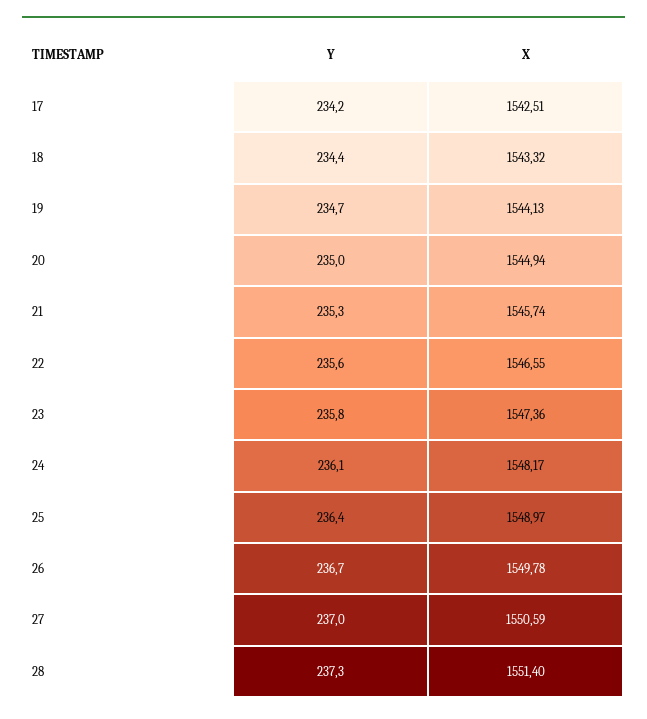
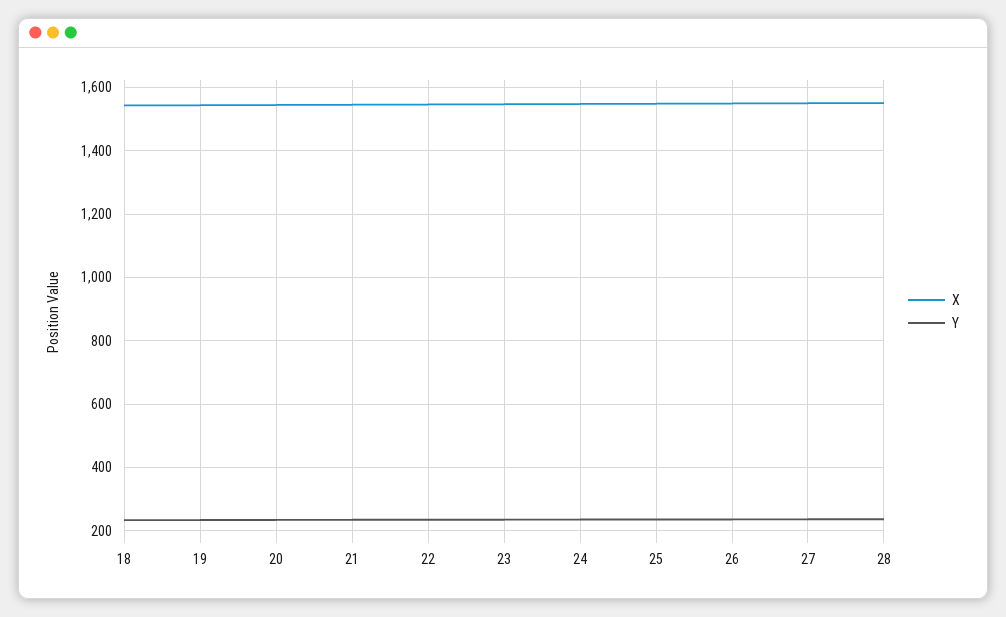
Y, 17: 234.2 -> none
X, 17: 1542.51 -> none

